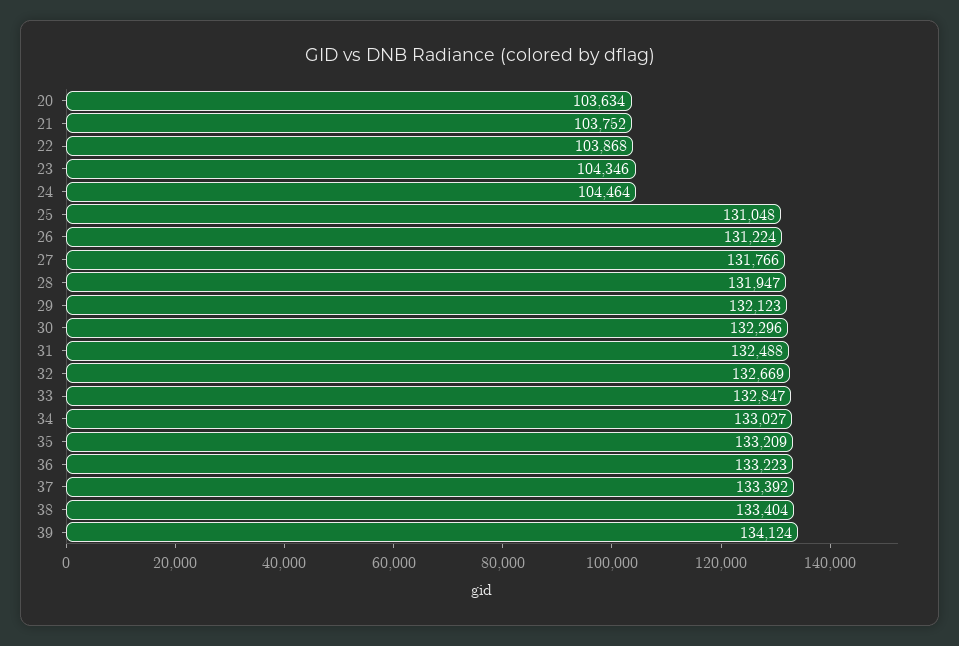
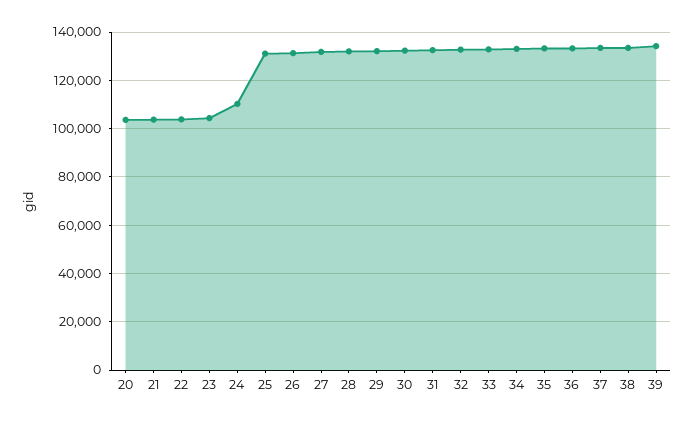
24: 104464 -> 110000

